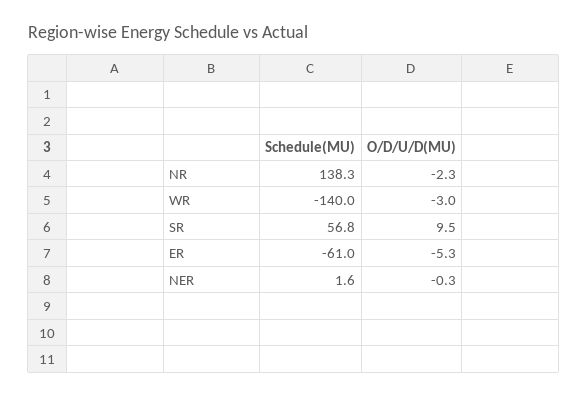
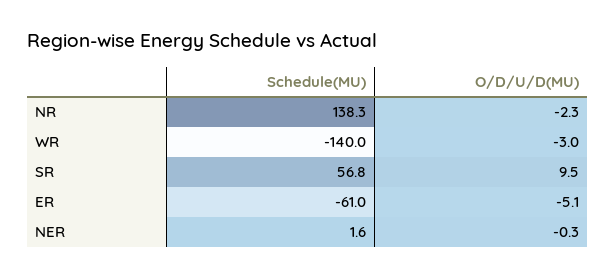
O/D/U/D(MU), ER: -5.3 -> -5.1

